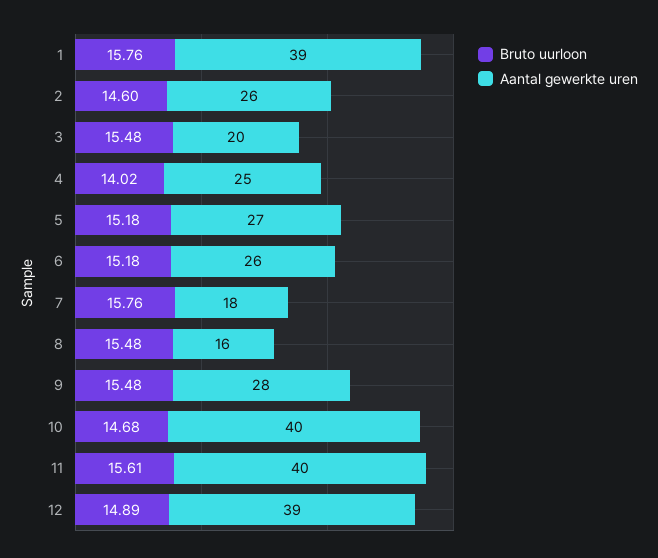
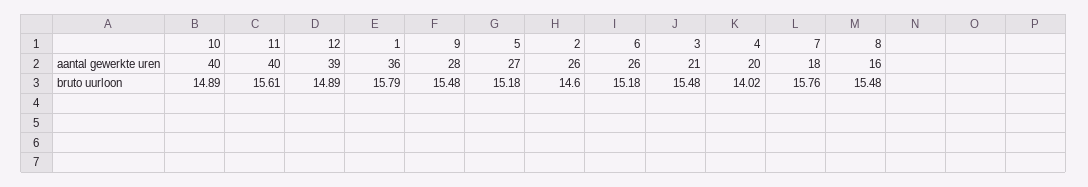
Bruto uurloon, 1: 15.76 -> 15.79
Aantal gewerkte uren, 1: 39 -> 36
Aantal gewerkte uren, 3: 20 -> 21
Aantal gewerkte uren, 4: 25 -> 20
Bruto uurloon, 10: 14.68 -> 14.89

